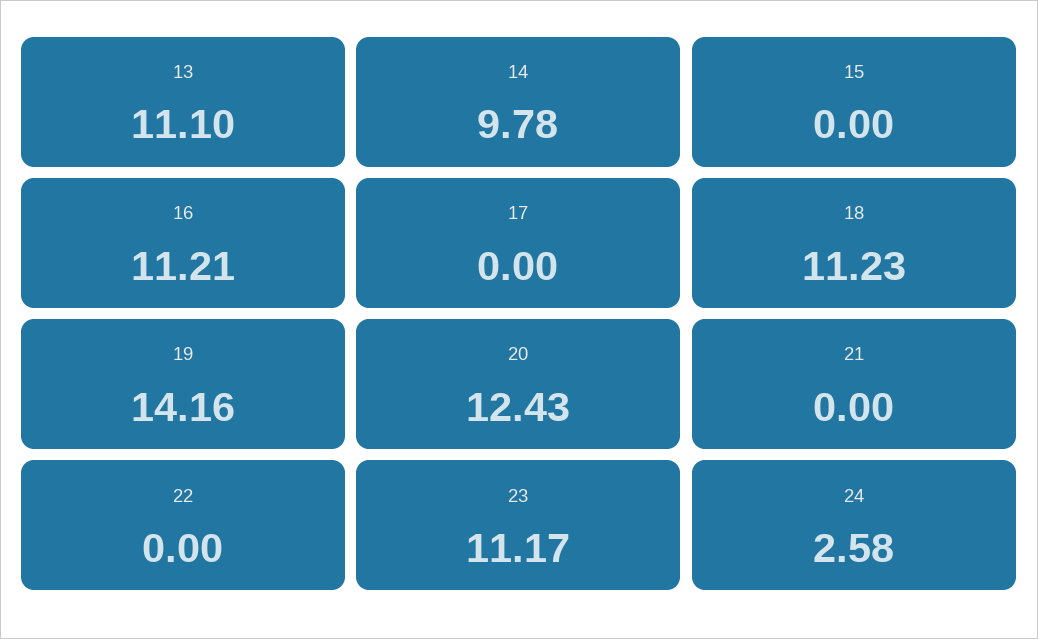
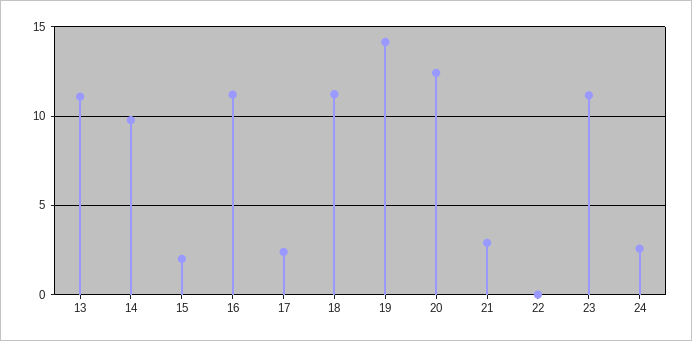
15: 0 -> 2
17: 0 -> 2.5
21: 0 -> 3

